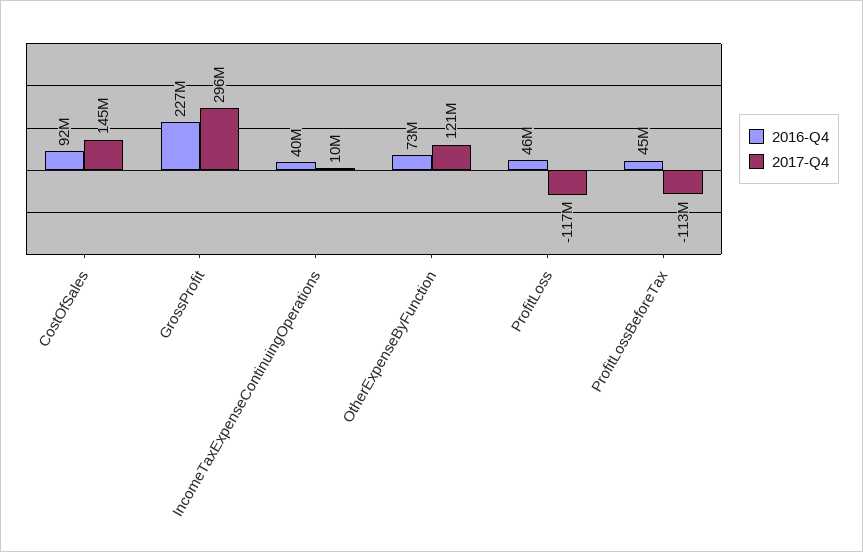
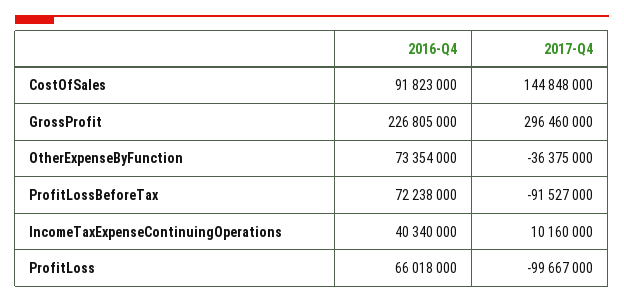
2017-Q4, OtherExpenseByFunction: 121000000 -> -36375000
2016-Q4, ProfitLoss: 46000000 -> 66018000
2017-Q4, ProfitLoss: -117000000 -> -99667000
2016-Q4, ProfitLossBeforeTax: 45000000 -> 72238000
2017-Q4, ProfitLossBeforeTax: -113000000 -> -91527000

